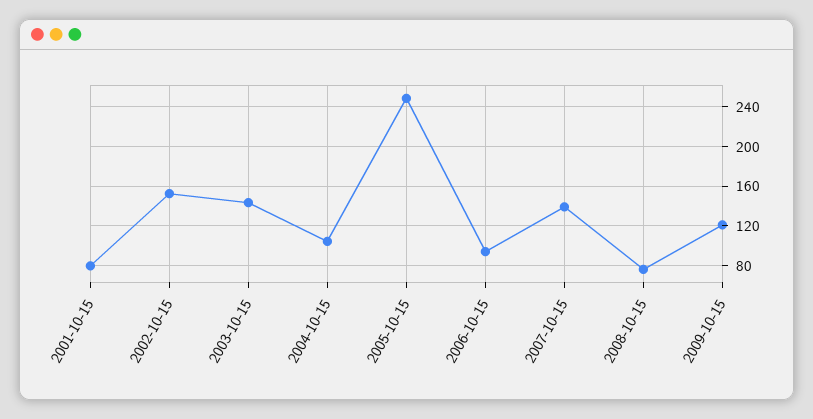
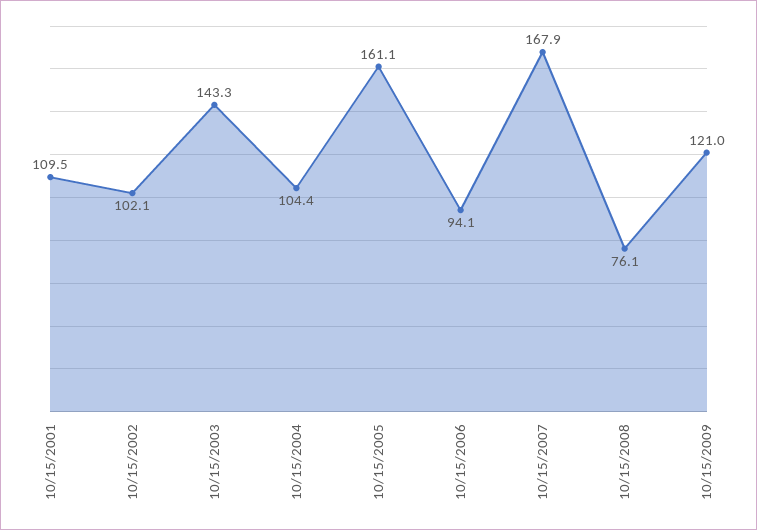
2001-10-15: 80 -> 109.5
2002-10-15: 150 -> 102.1
2005-10-15: 250 -> 161.1
2007-10-15: 140 -> 167.9

